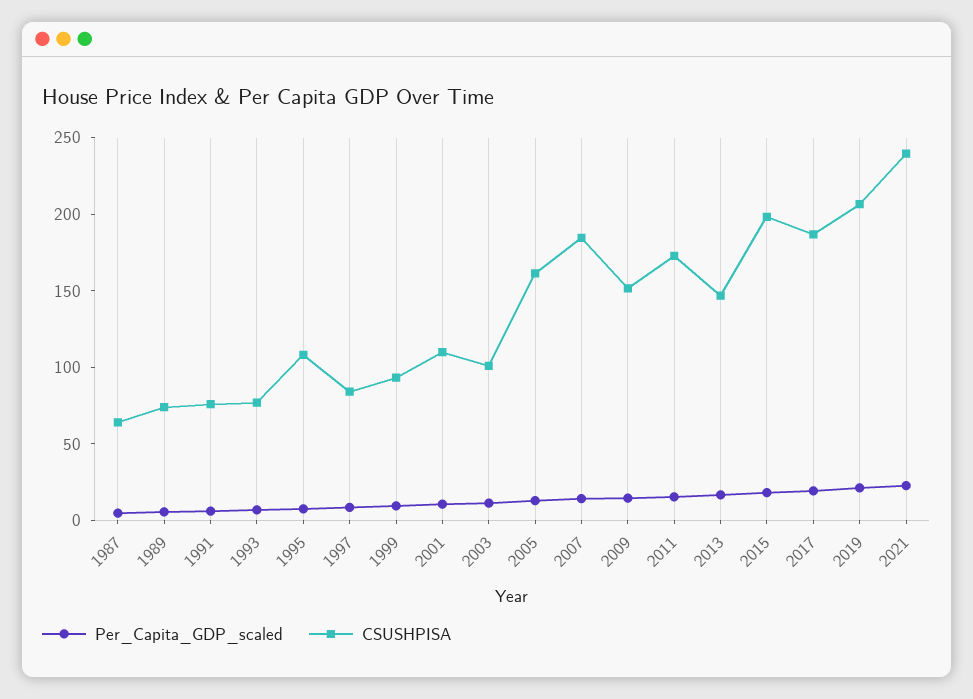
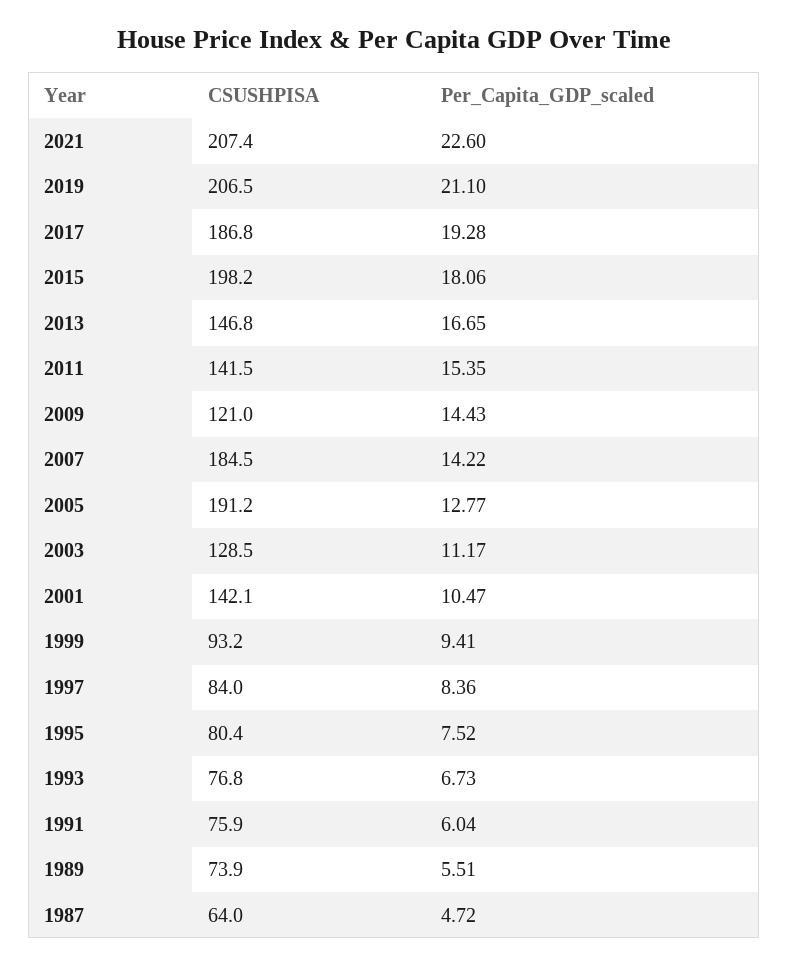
CSUSHPISA, 1995: 110 -> 80.4
CSUSHPISA, 2001: 110 -> 142.1
CSUSHPISA, 2003: 100 -> 128.5
CSUSHPISA, 2005: 160 -> 191.2
CSUSHPISA, 2009: 150 -> 121
CSUSHPISA, 2011: 170 -> 141.5
CSUSHPISA, 2021: 240 -> 207.4

